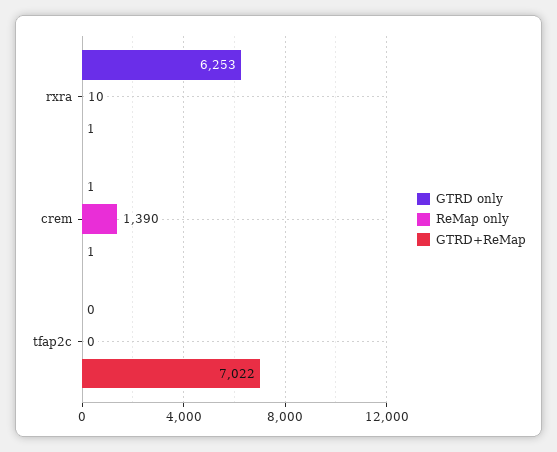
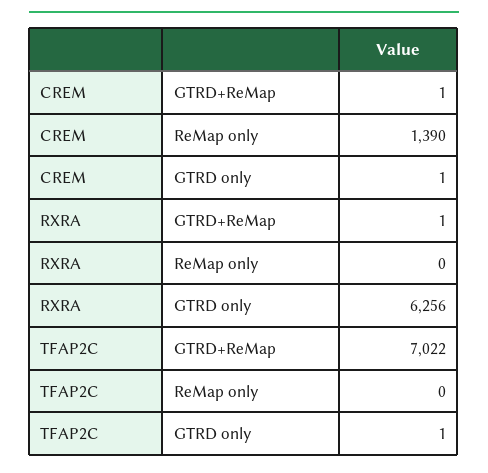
GTRD only, rxra: 6253 -> 6256
ReMap only, rxra: 10 -> 0
GTRD only, tfap2c: 0 -> 1

